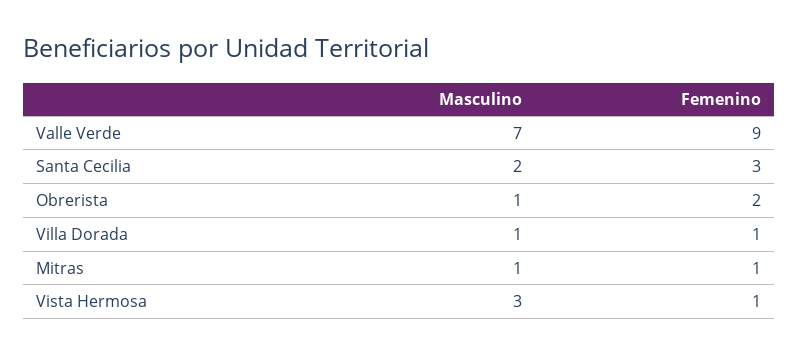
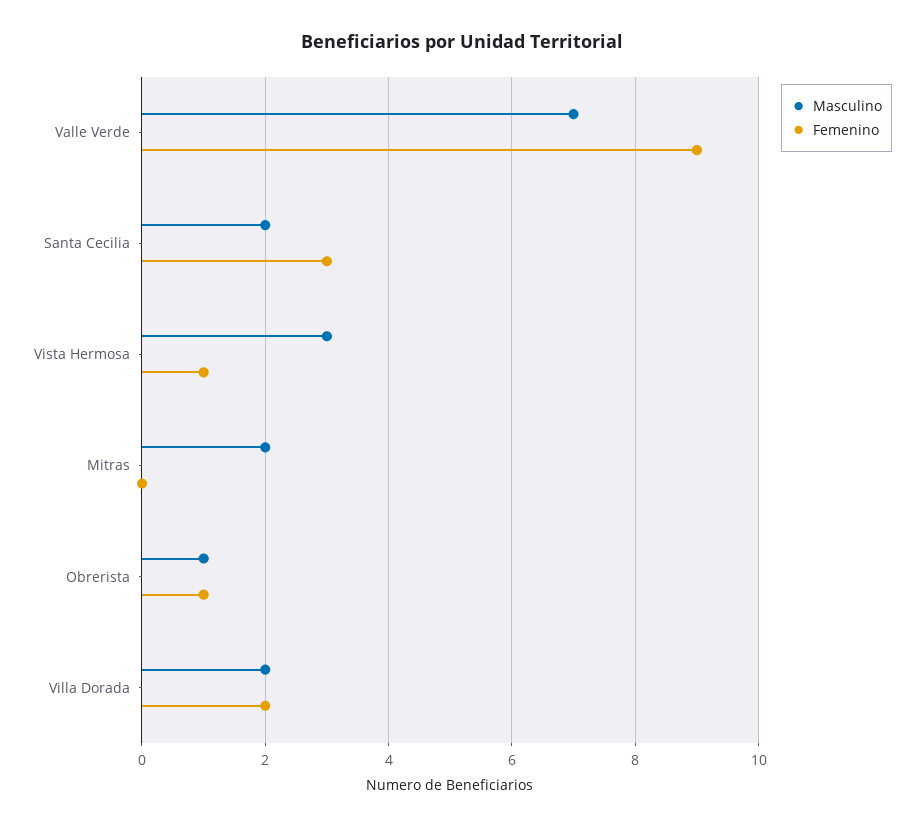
Femenino, Obrerista: 2 -> 1
Masculino, Villa Dorada: 1 -> 2
Femenino, Villa Dorada: 1 -> 2
Masculino, Mitras: 1 -> 2
Femenino, Mitras: 1 -> 0

